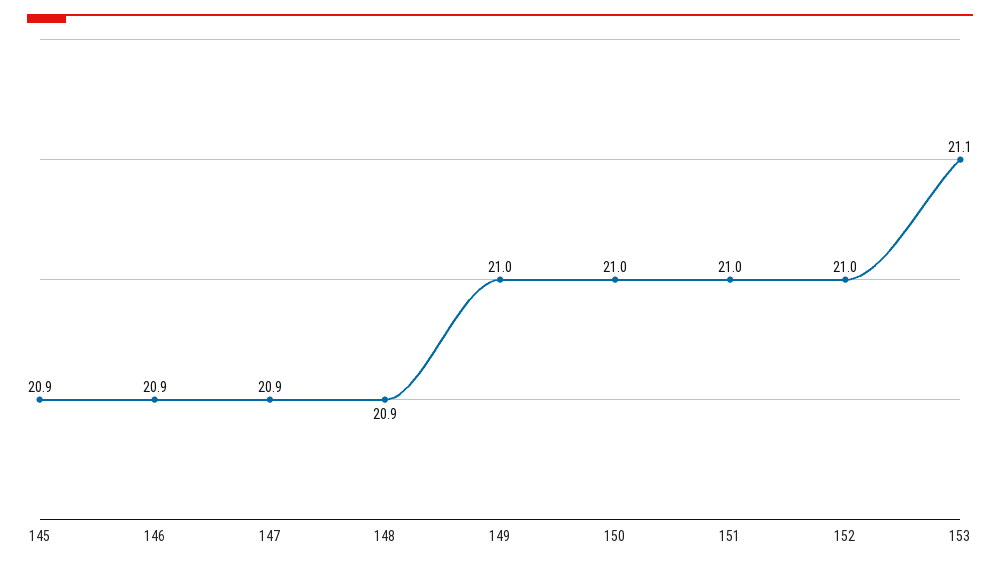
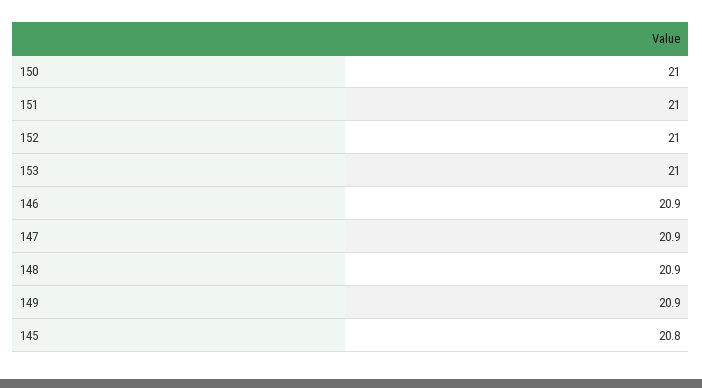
145: 20.9 -> 20.8
149: 21 -> 20.9
153: 21.1 -> 21

